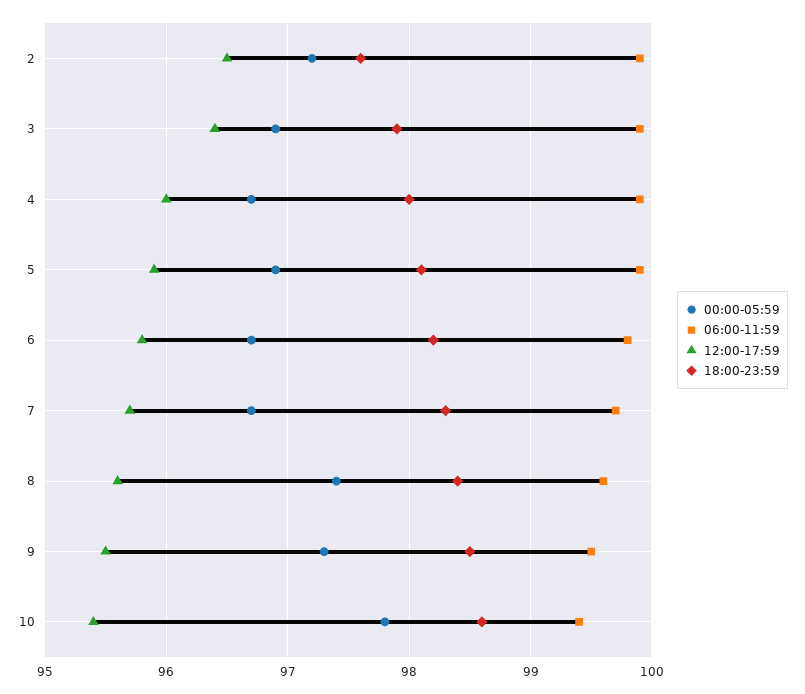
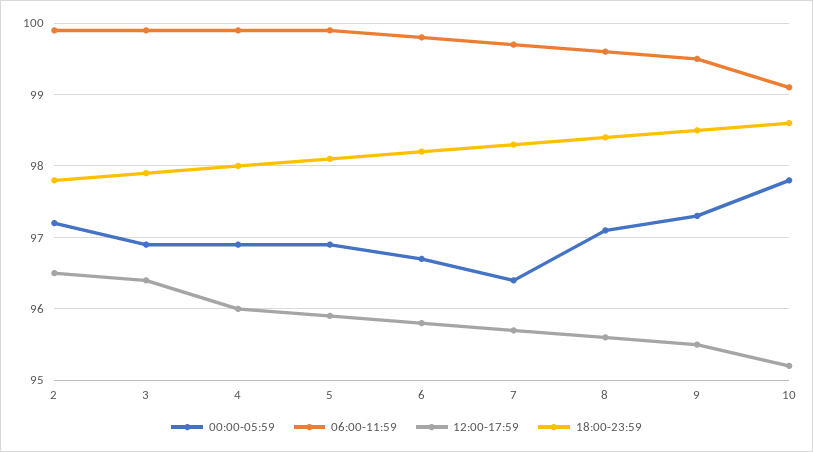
18:00-23:59, 2: 97.6 -> 97.8
00:00-05:59, 4: 96.7 -> 96.9
00:00-05:59, 7: 96.7 -> 96.4
00:00-05:59, 8: 97.4 -> 97.1
06:00-11:59, 10: 99.4 -> 99.1
12:00-17:59, 10: 95.4 -> 95.2

